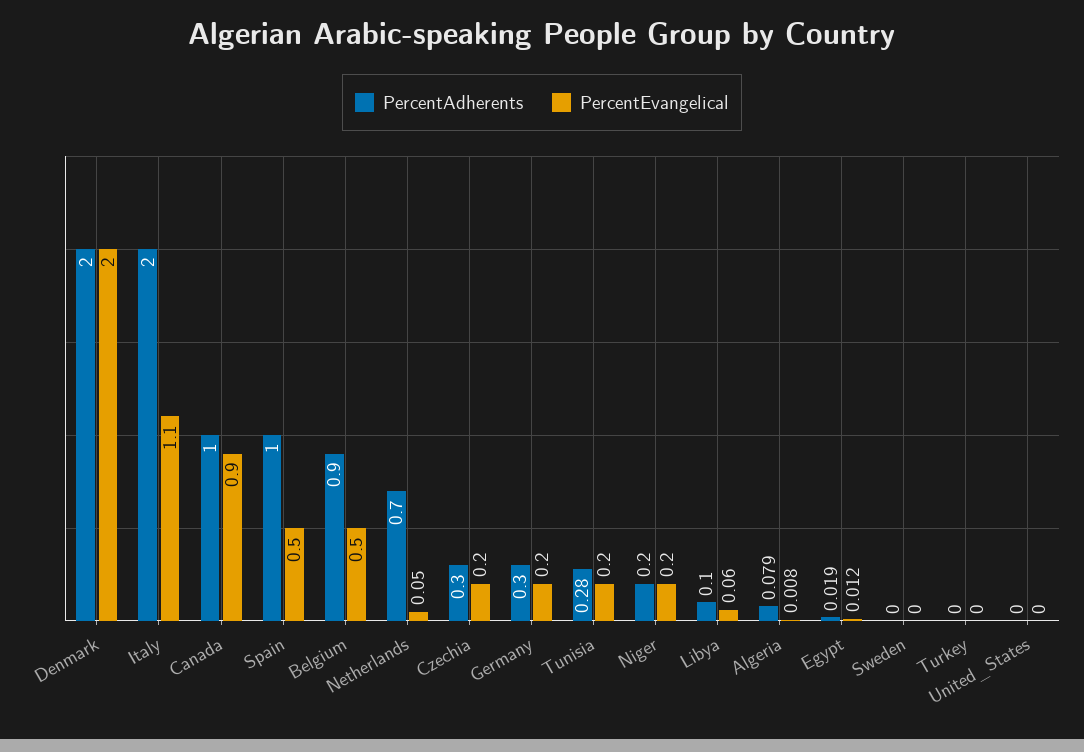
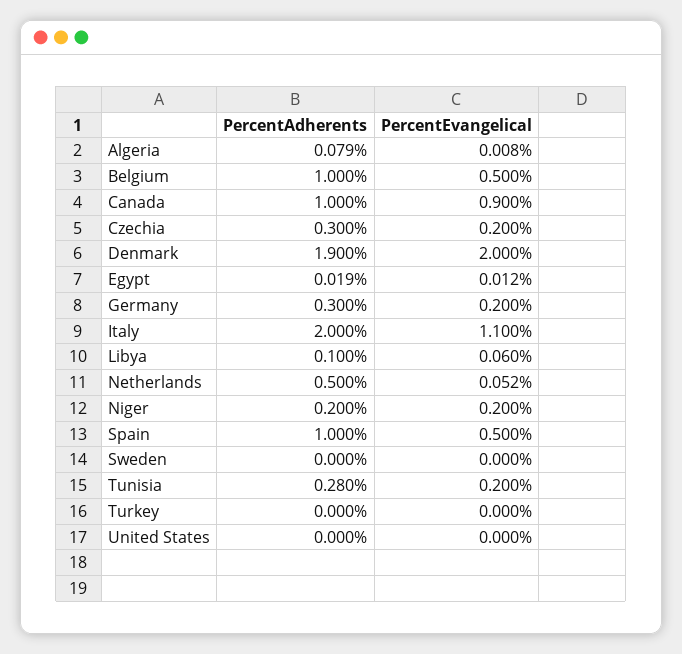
PercentAdherents, Denmark: 2 -> 1.9
PercentAdherents, Belgium: 0.9 -> 1
PercentAdherents, Netherlands: 0.7 -> 0.5
PercentEvangelical, Netherlands: 0.05 -> 0.052

